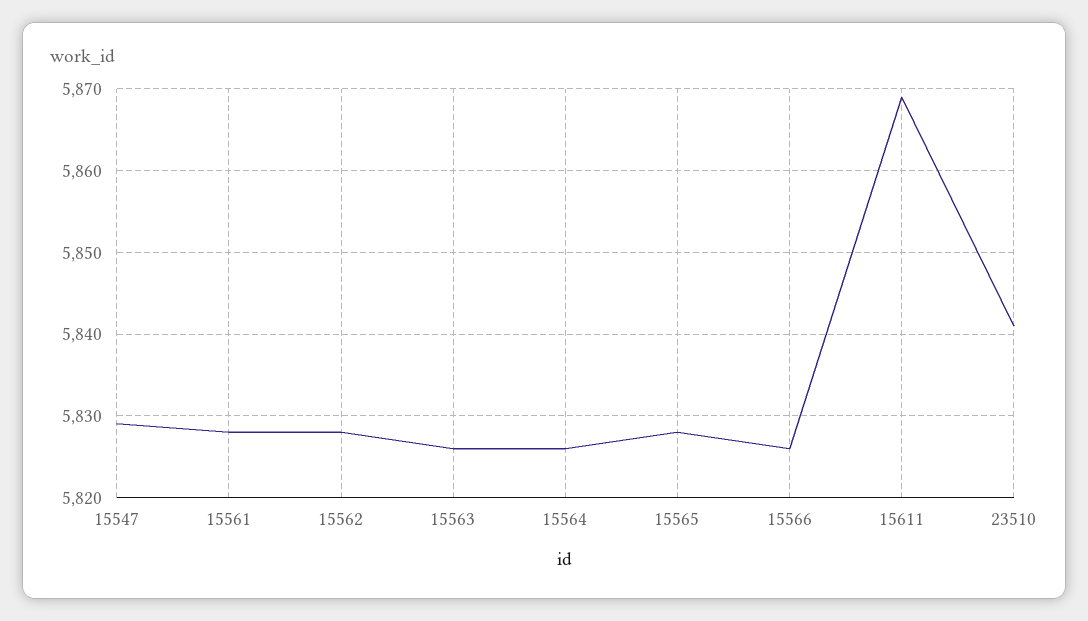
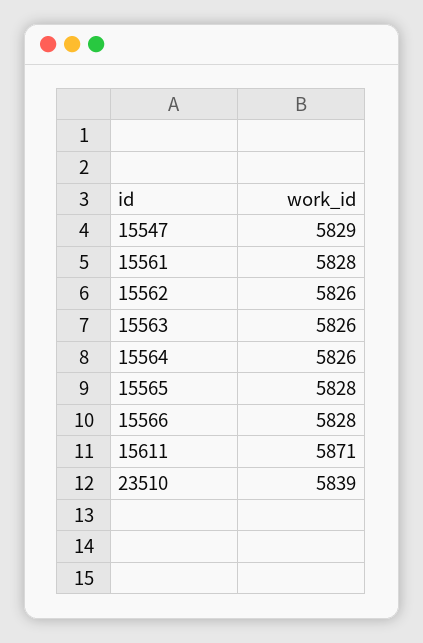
15562: 5828 -> 5826
15566: 5826 -> 5828
15611: 5869 -> 5871
23510: 5841 -> 5839

